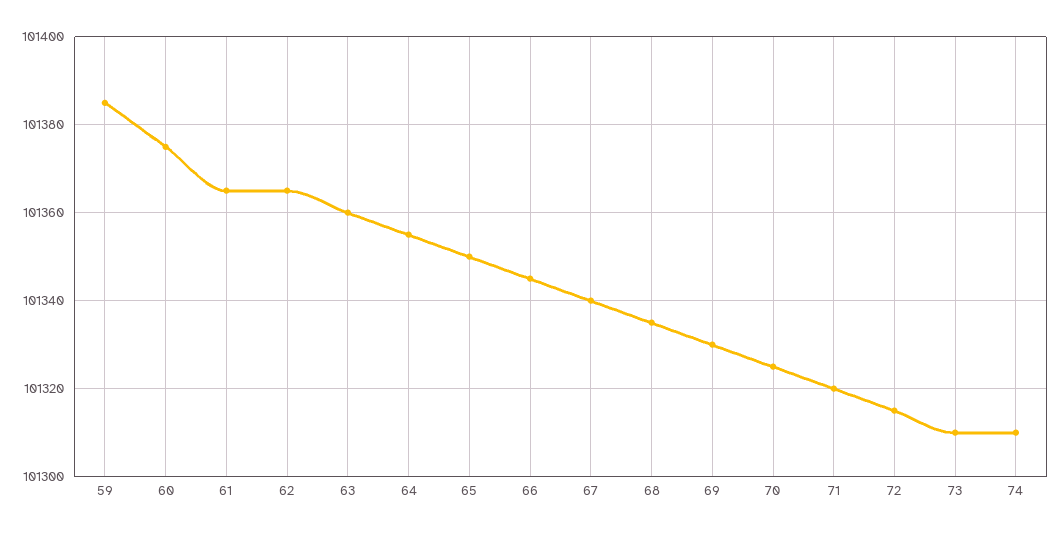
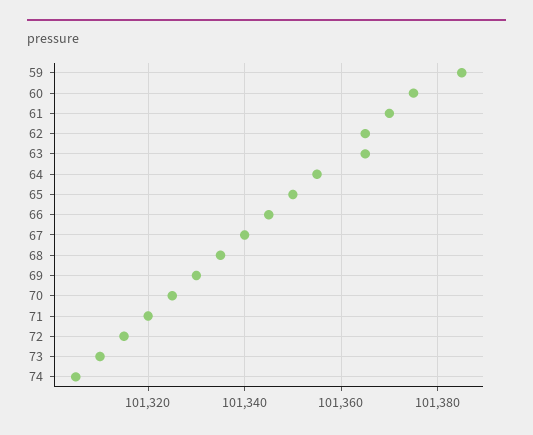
61: 101365 -> 101370
63: 101360 -> 101365
74: 101310 -> 101305

